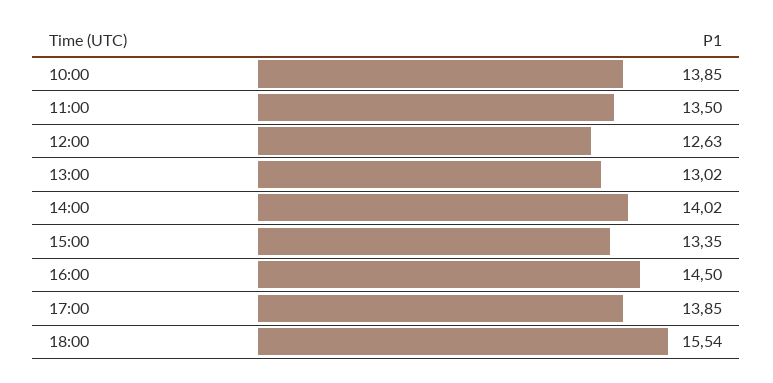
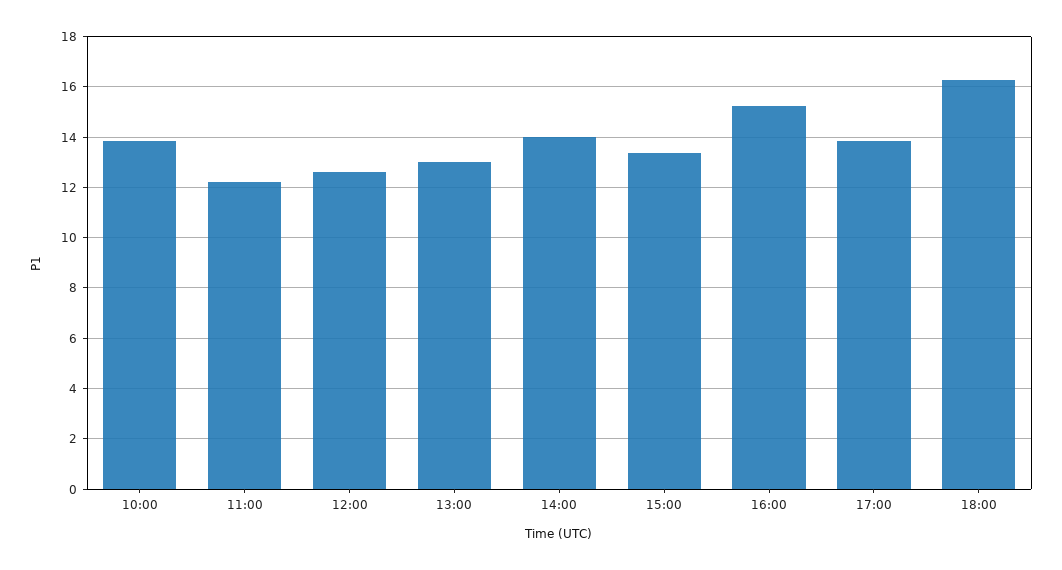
11:00: 13.5 -> 12.25
16:00: 14.5 -> 15.25
18:00: 15.54 -> 16.25

